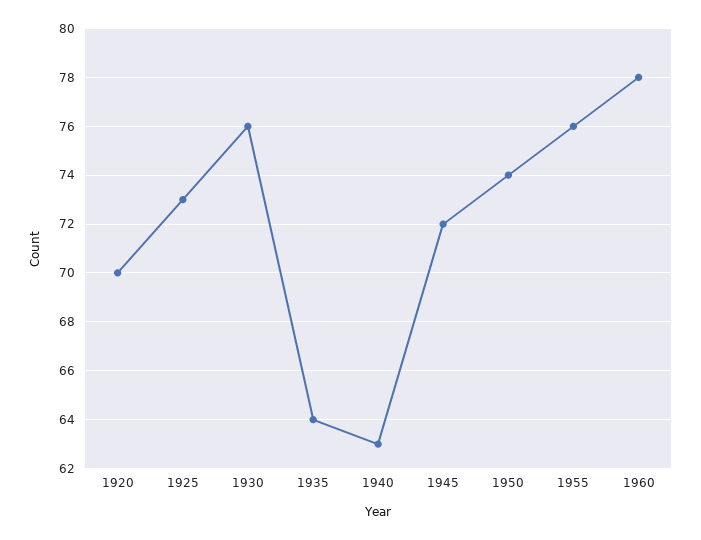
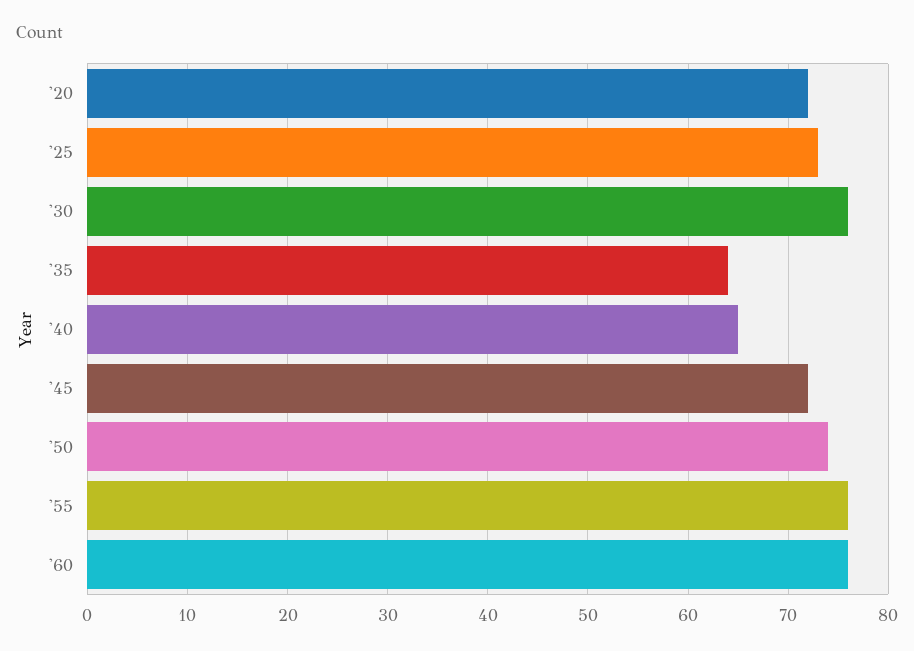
1920: 70 -> 72
1940: 63 -> 65
1960: 78 -> 76

